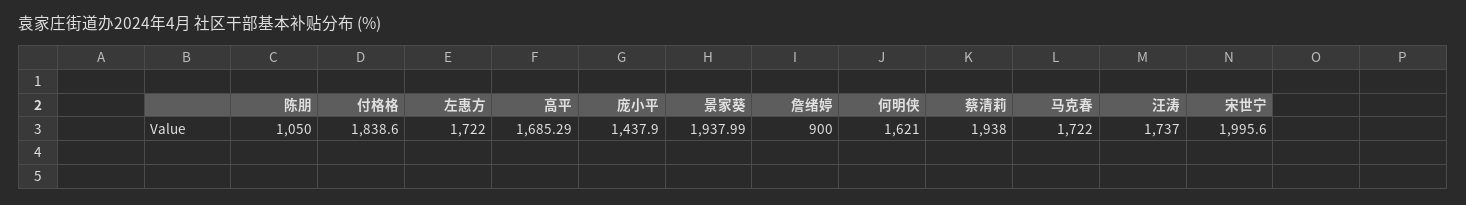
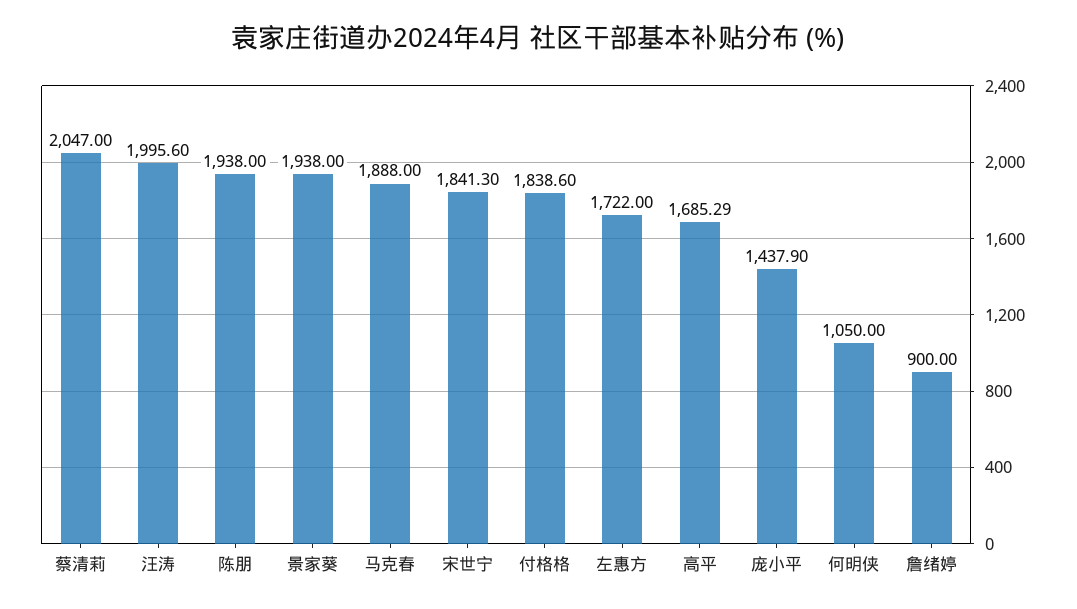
陈朋: 1050 -> 1938
景家葵: 1937.99 -> 1938
何明侠: 1621 -> 1050
蔡清莉: 1938 -> 2047
马克春: 1722 -> 1888
汪涛: 1737 -> 1995.6
宋世宁: 1995.6 -> 1841.3

